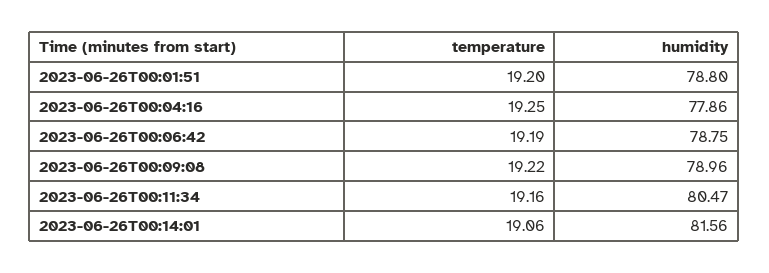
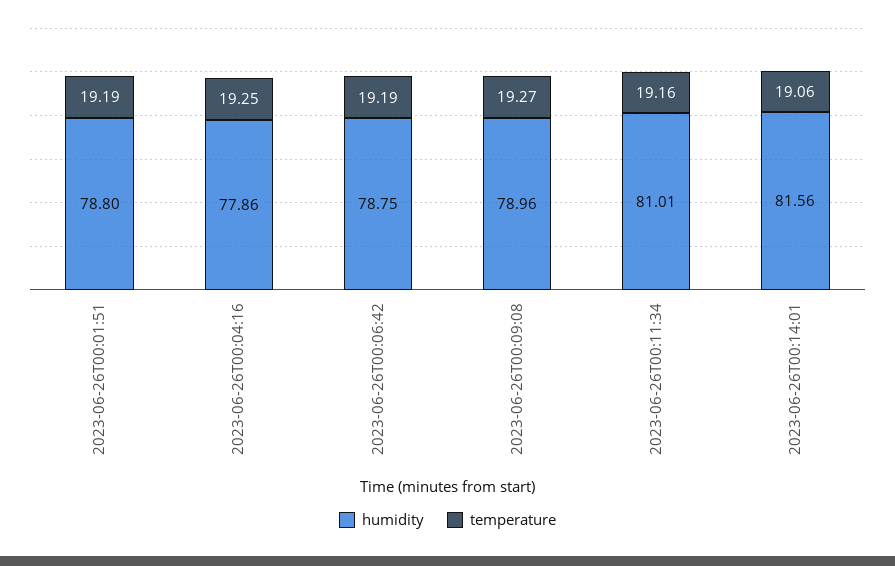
temperature, 2023-06-26T00:01:51: 19.2 -> 19.19
temperature, 2023-06-26T00:09:08: 19.22 -> 19.27
humidity, 2023-06-26T00:11:34: 80.47 -> 81.01

